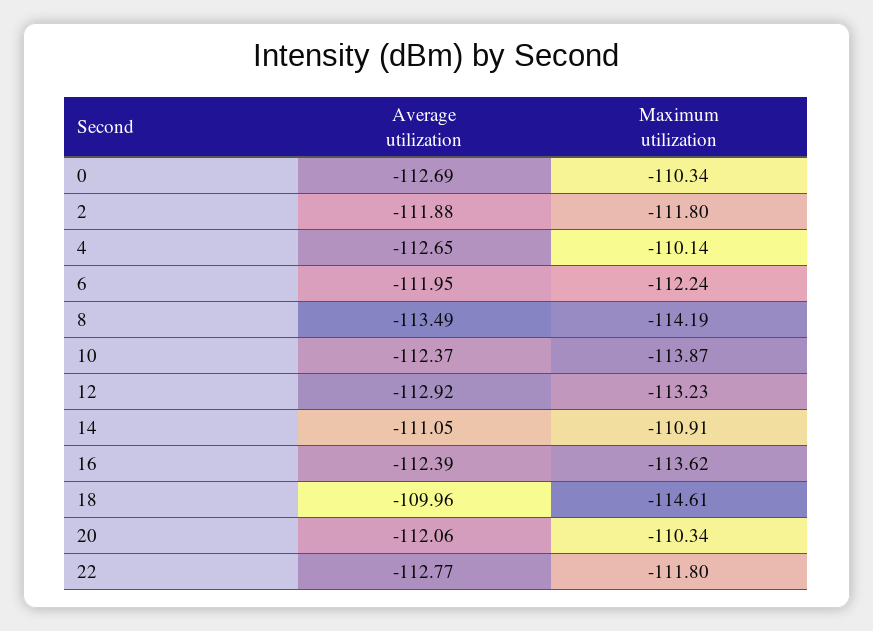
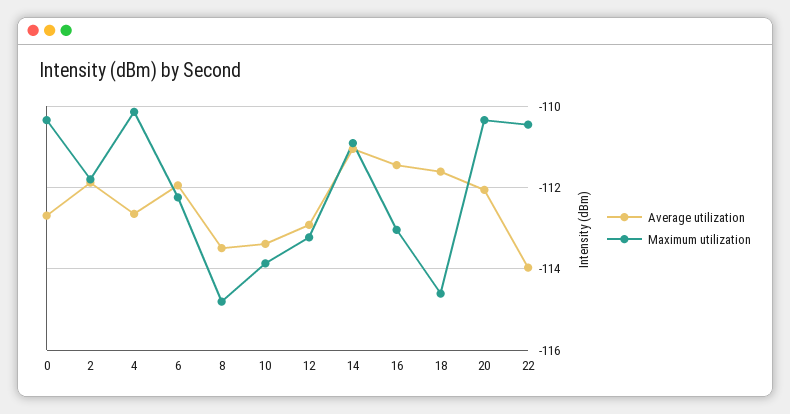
Maximum utilization, 8: -114.19 -> -114.8
Average utilization, 10: -112.37 -> -113.4
Average utilization, 16: -112.39 -> -111.4
Maximum utilization, 16: -113.62 -> -113
Average utilization, 18: -109.96 -> -111.6
Average utilization, 22: -112.77 -> -114
Maximum utilization, 22: -111.8 -> -110.4

